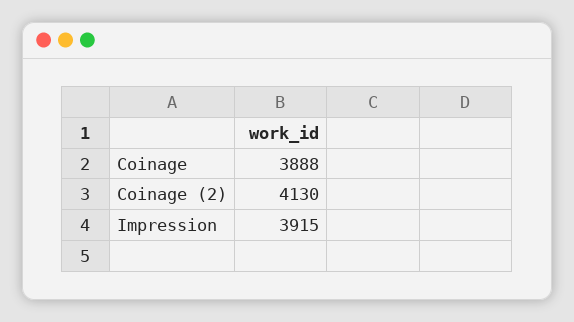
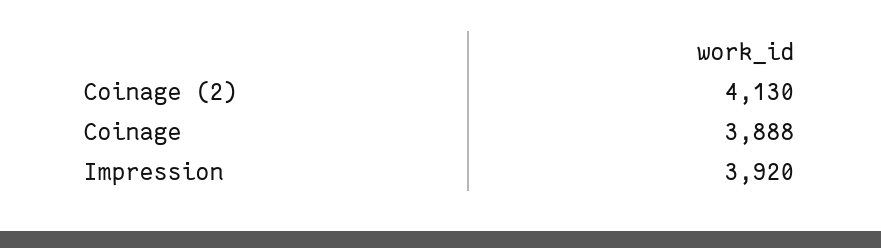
Impression: 3915 -> 3920

